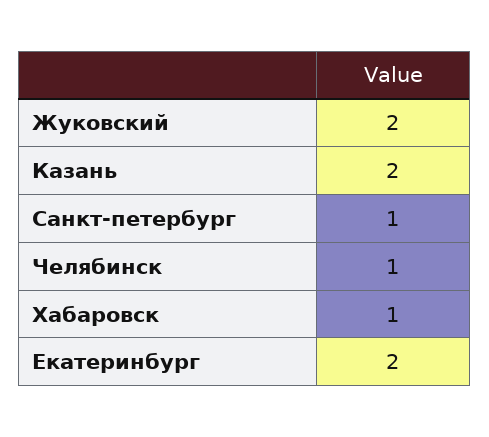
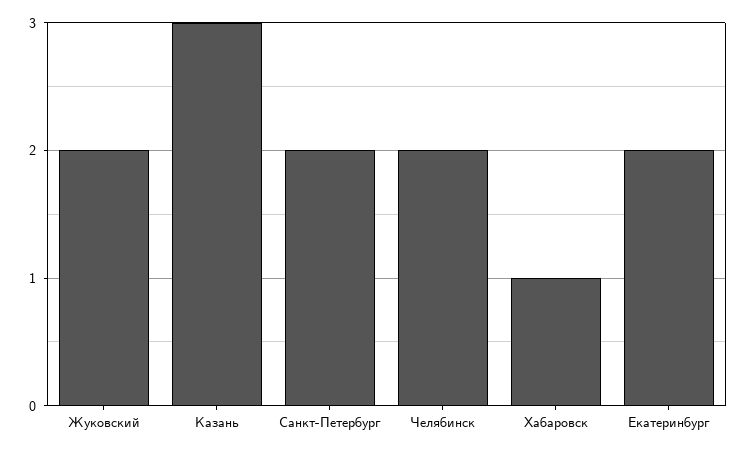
Казань: 2 -> 3
Санкт-петербург: 1 -> 2
Челябинск: 1 -> 2

